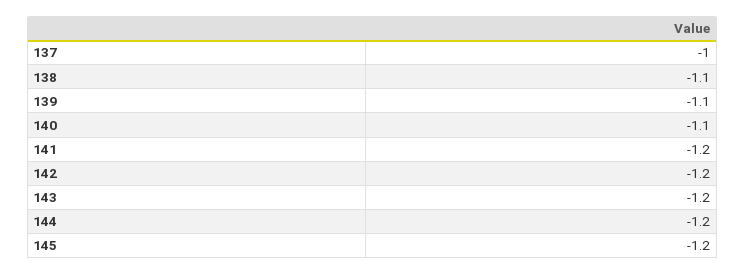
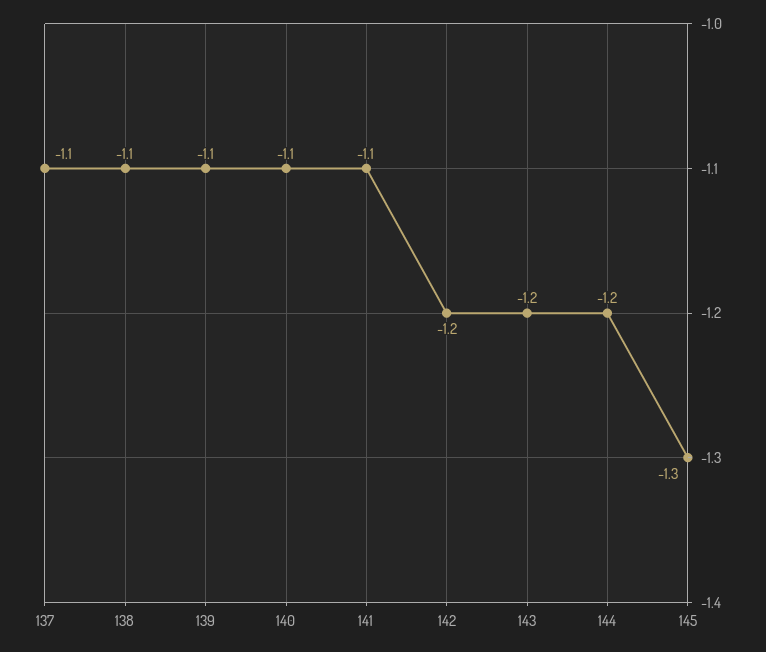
137: -1 -> -1.1
141: -1.2 -> -1.1
145: -1.2 -> -1.3

